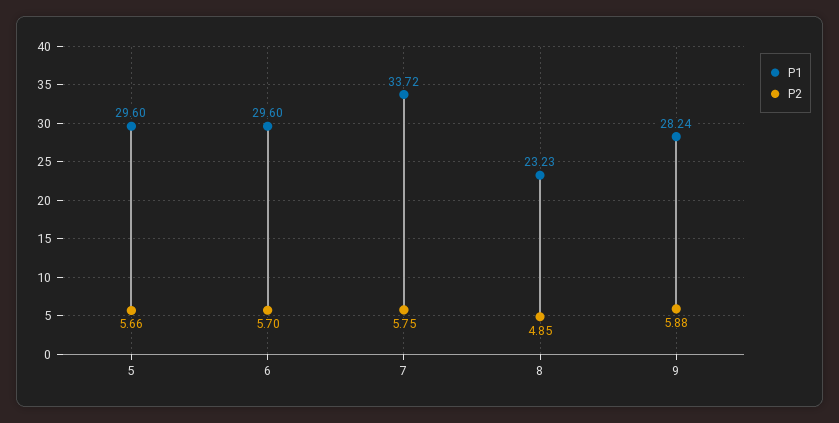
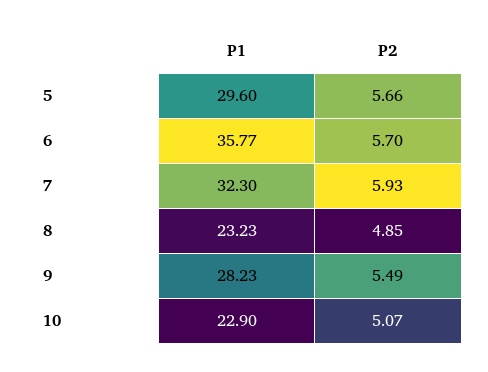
P1, 6: 29.6 -> 35.77
P1, 7: 33.72 -> 32.3
P2, 7: 5.75 -> 5.93
P1, 9: 28.24 -> 28.23
P2, 9: 5.88 -> 5.49
P1, 10: none -> 22.9
P2, 10: none -> 5.07

